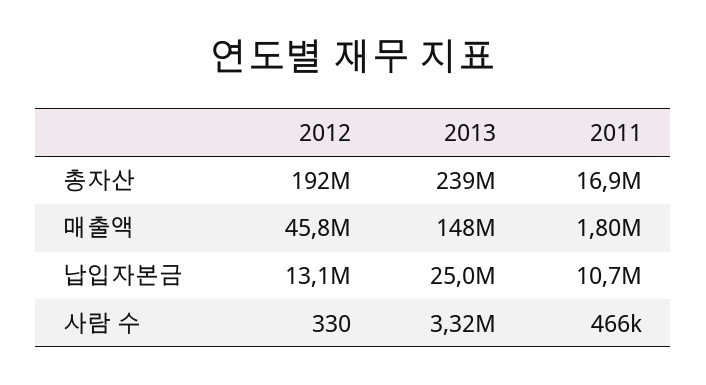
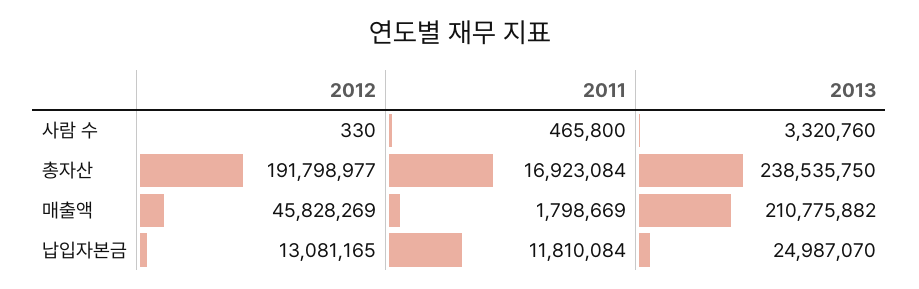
2013, 매출액: 148000000 -> 210775882
2011, 납입자본금: 10700000 -> 11810084

